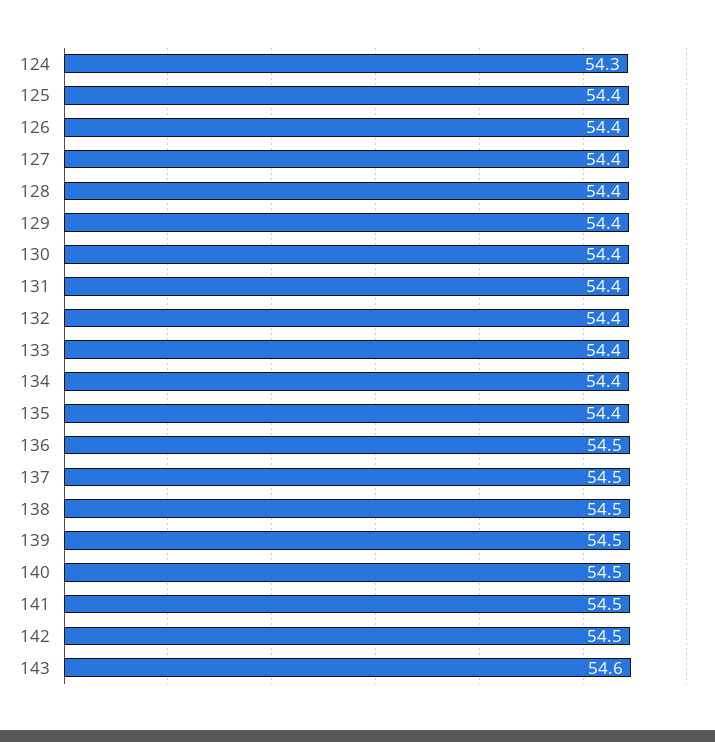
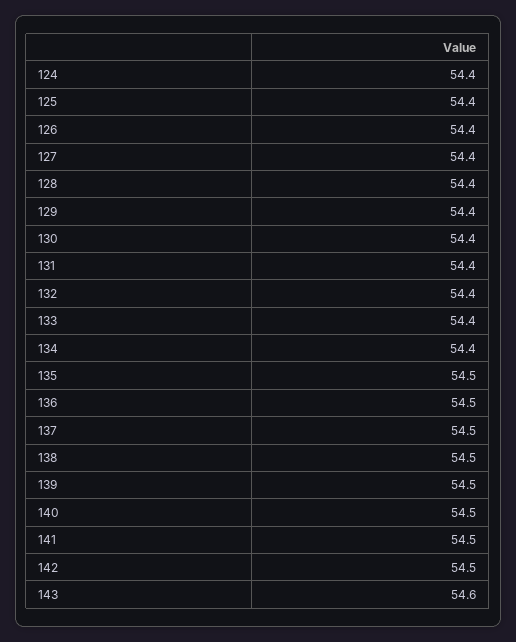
124: 54.3 -> 54.4
135: 54.4 -> 54.5

